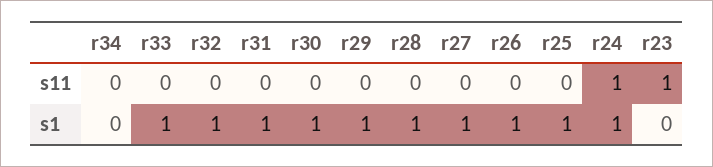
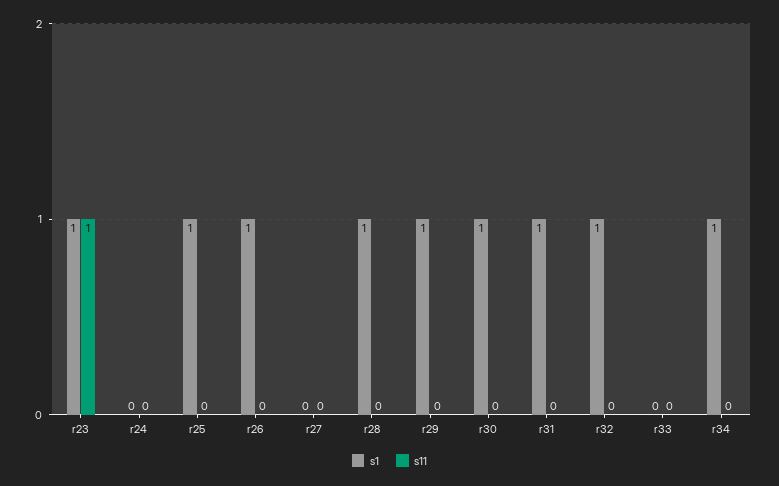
s11, r24: 1 -> 0
s1, r34: 0 -> 1
s1, r33: 1 -> 0
s1, r27: 1 -> 0
s1, r24: 1 -> 0
s1, r23: 0 -> 1

